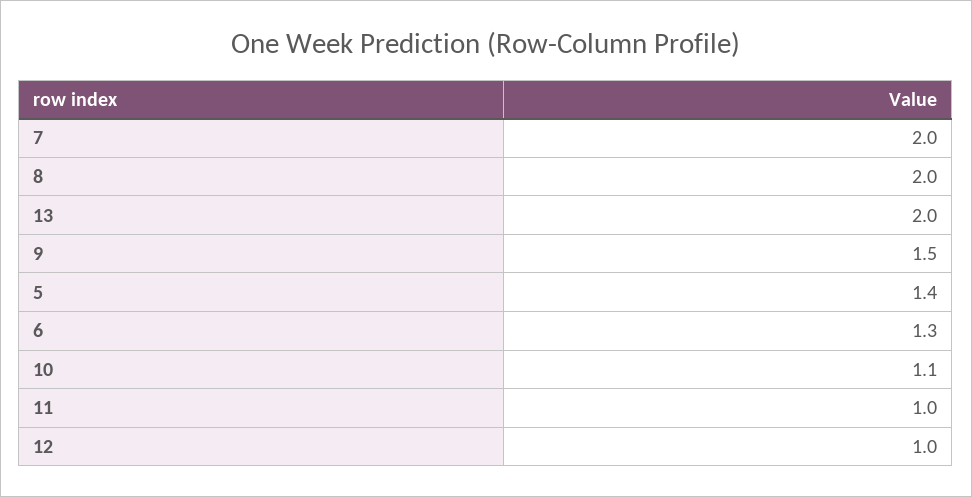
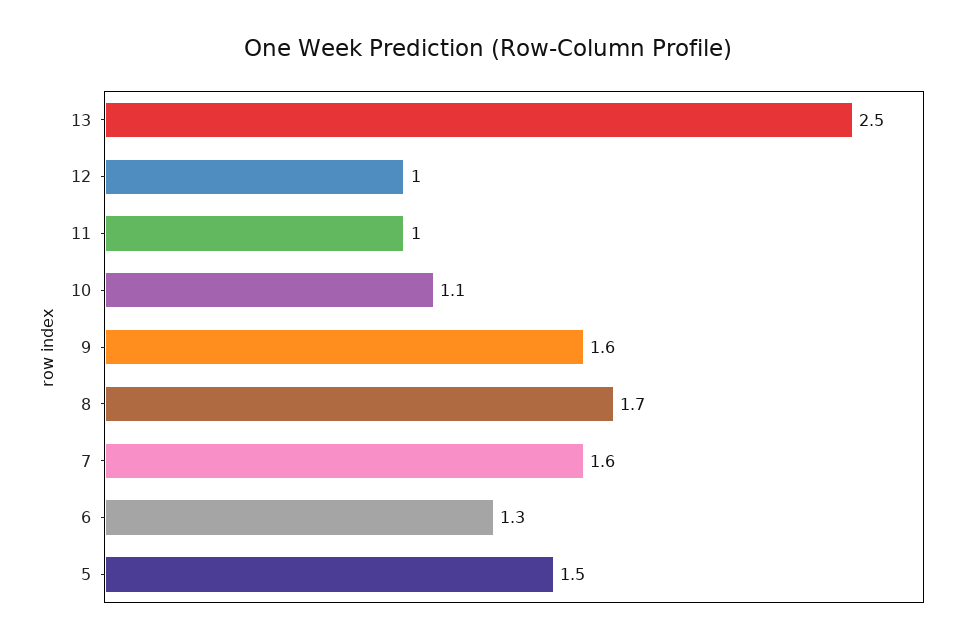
7: 2 -> 1.6
8: 2 -> 1.7
13: 2 -> 2.5
9: 1.5 -> 1.6
5: 1.4 -> 1.5

